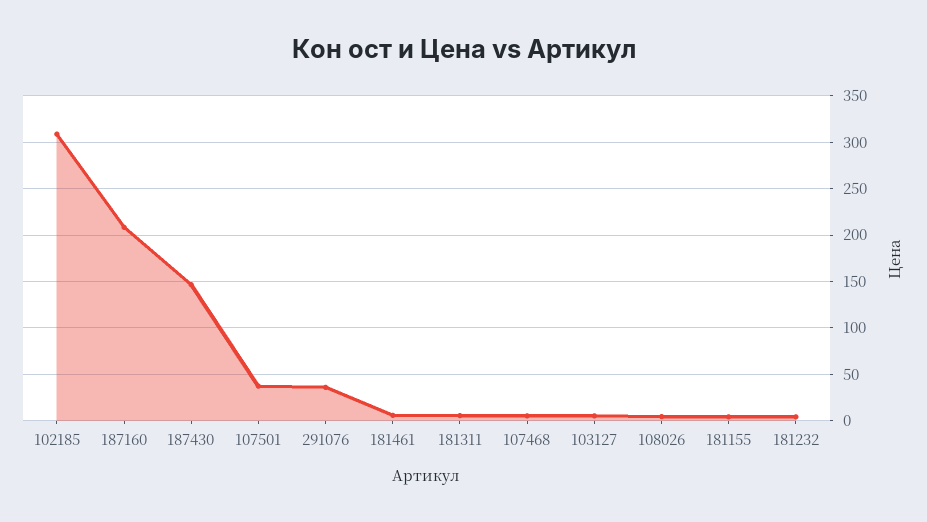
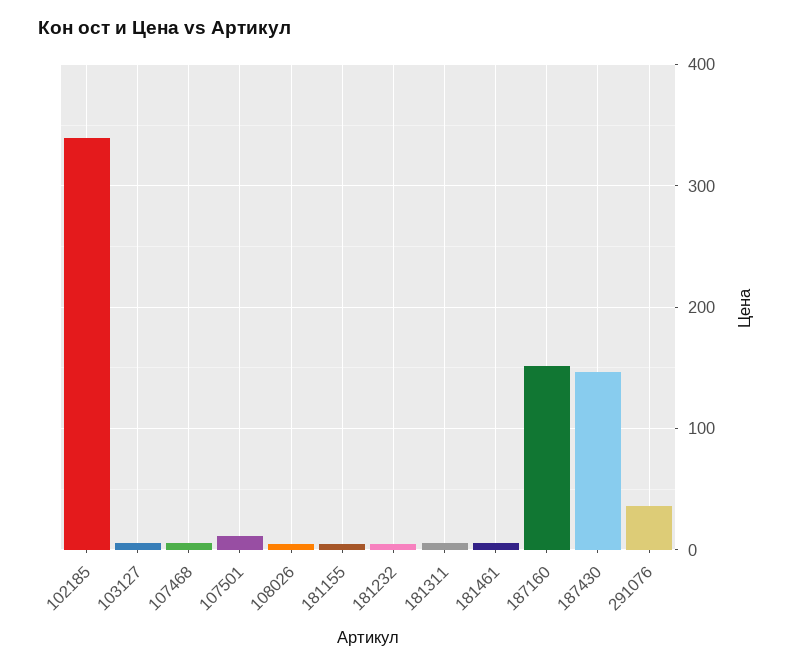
102185: 310 -> 340
187160: 210 -> 150
107501: 40 -> 10

